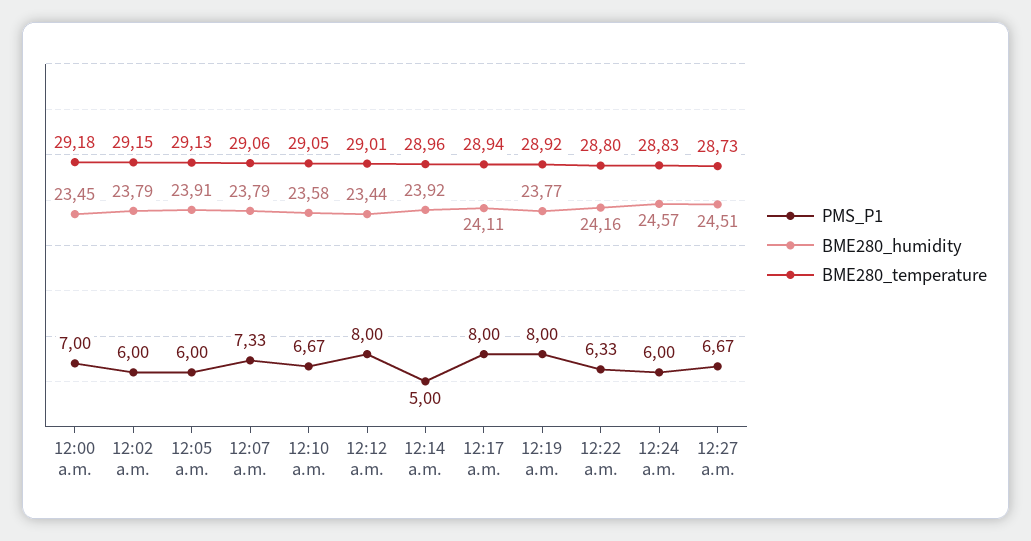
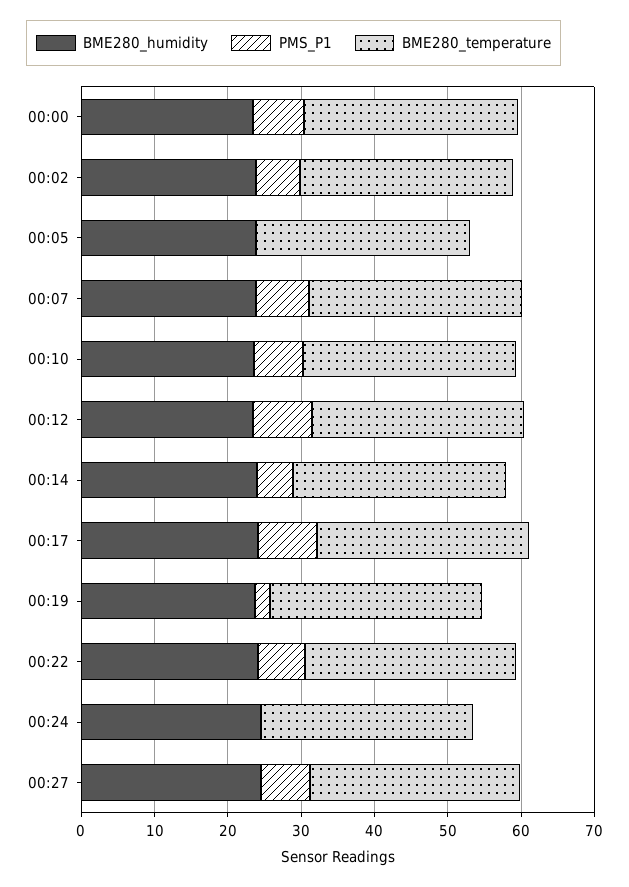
PMS_P1, 12:05 a.m.: 6 -> 0
PMS_P1, 12:19 a.m.: 8 -> 2
PMS_P1, 12:24 a.m.: 6 -> 0

